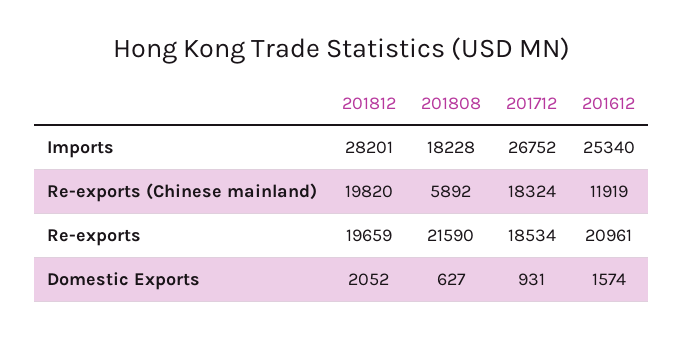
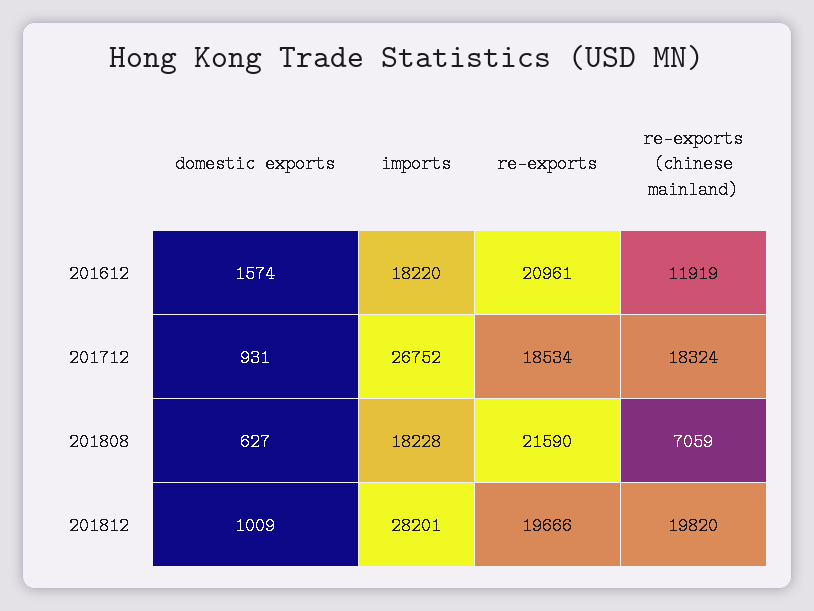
201612, Imports: 25340 -> 18220
201808, Re-exports (Chinese mainland): 5892 -> 7059
201812, Re-exports: 19659 -> 19666
201812, Domestic Exports: 2052 -> 1009

